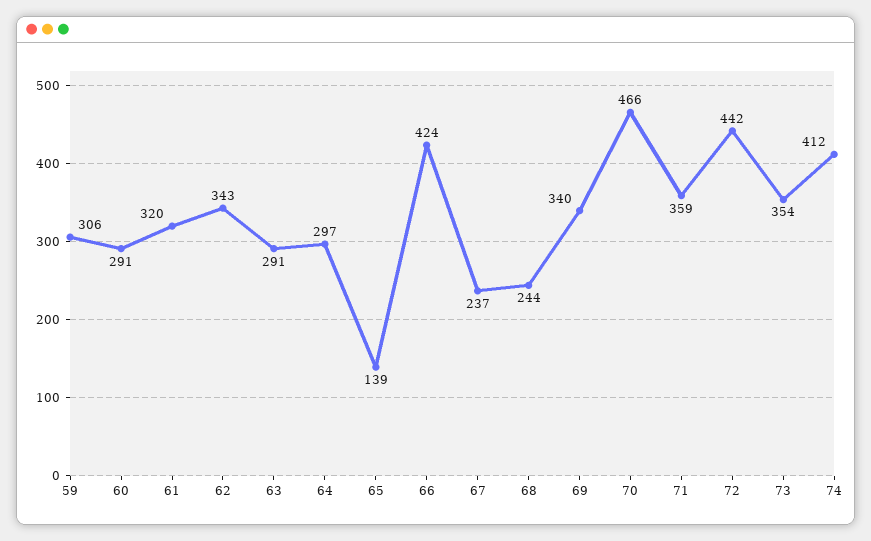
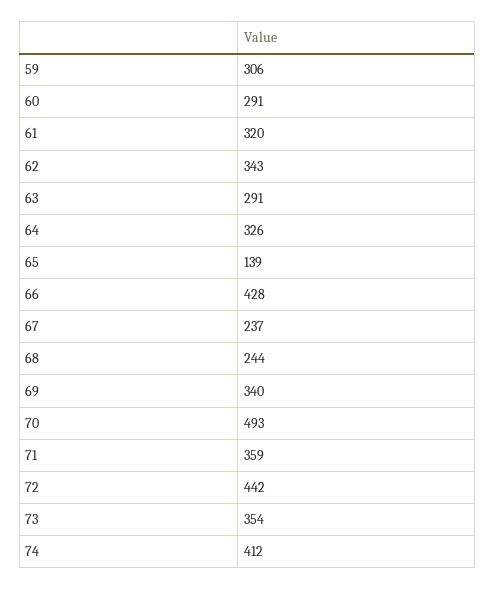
64: 297 -> 326
66: 424 -> 428
70: 466 -> 493

